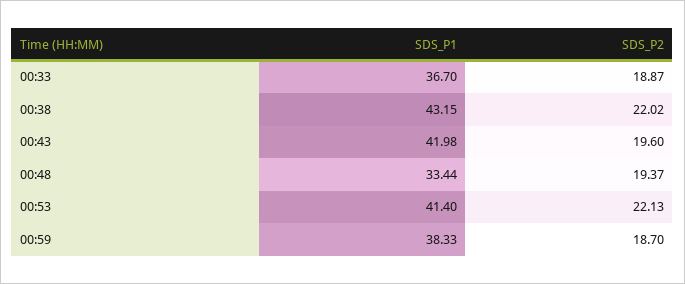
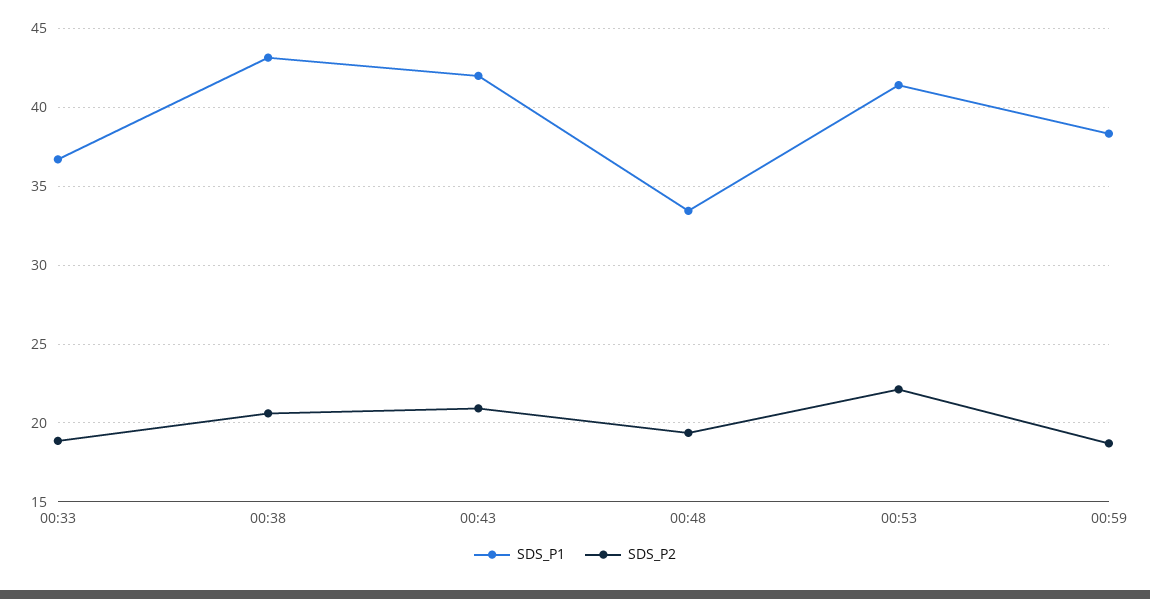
SDS_P2, 00:38: 22.02 -> 20.5
SDS_P2, 00:43: 19.6 -> 21

